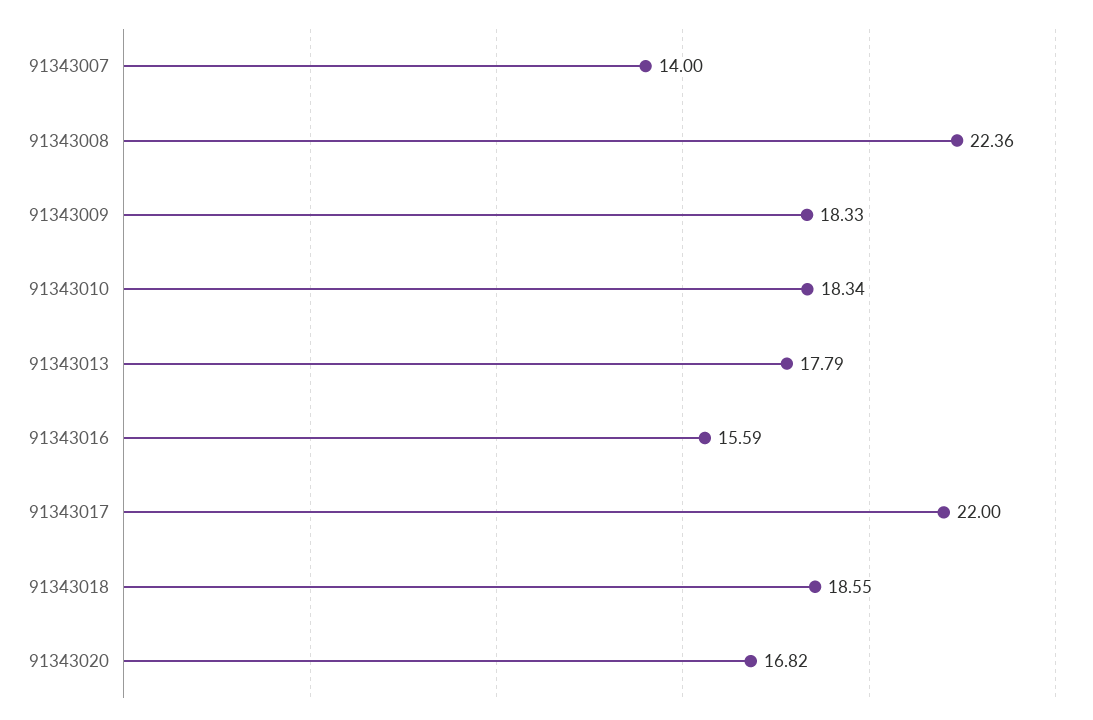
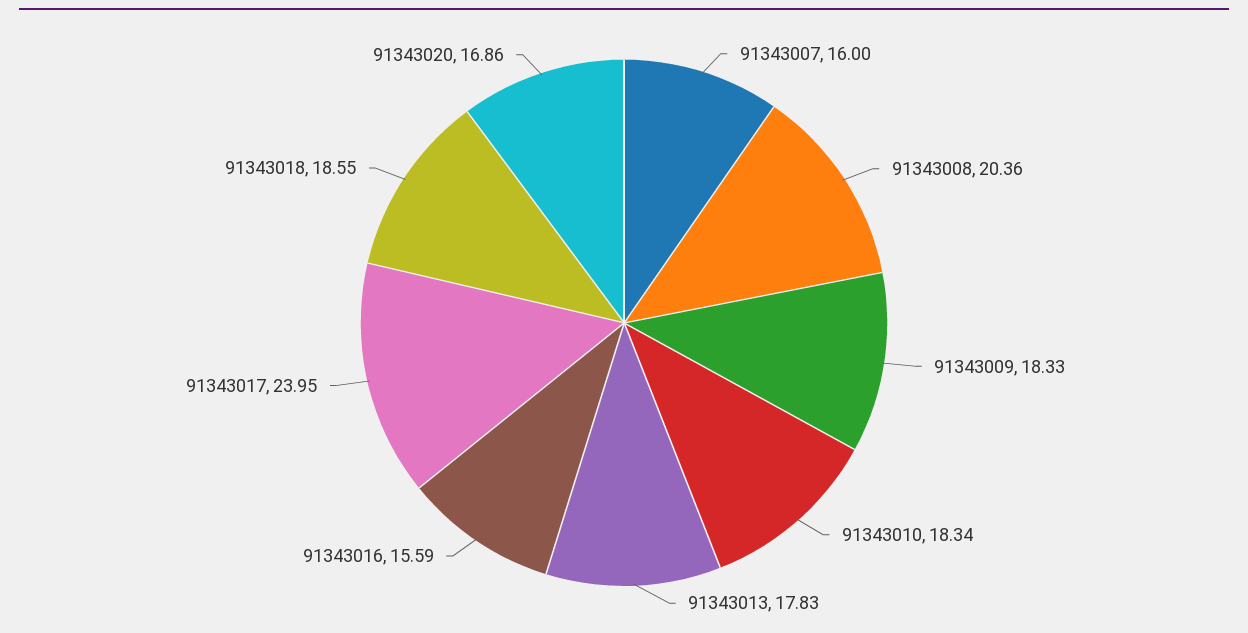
91343007: 14 -> 16
91343008: 22.36 -> 20.36
91343013: 17.79 -> 17.83
91343017: 22 -> 23.95
91343020: 16.82 -> 16.86

